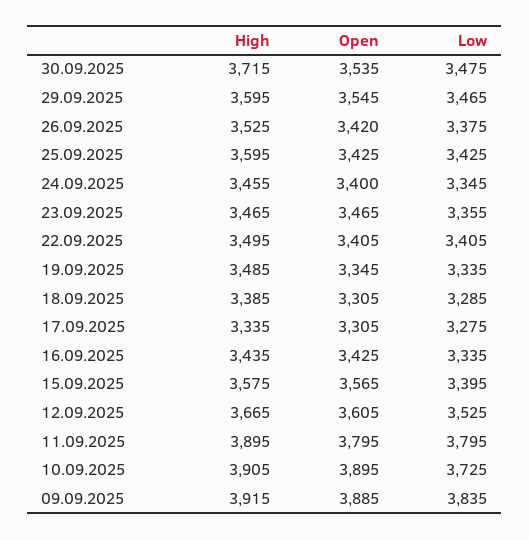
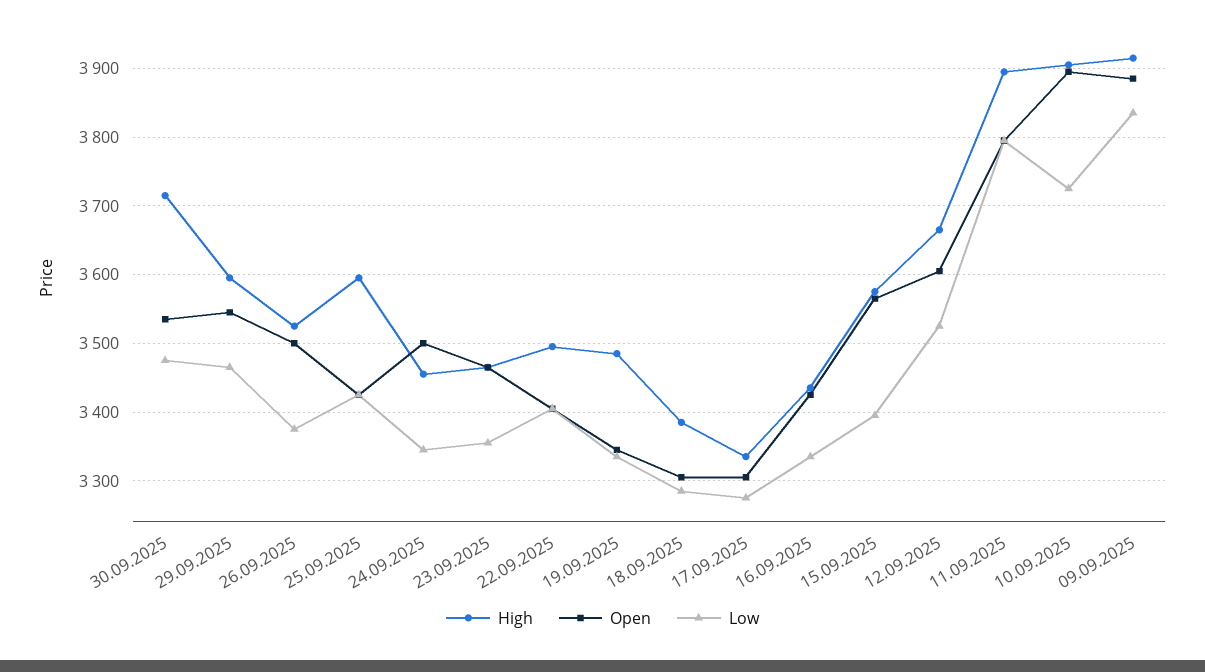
Open, 26.09.2025: 3420 -> 3500
Open, 24.09.2025: 3400 -> 3500

